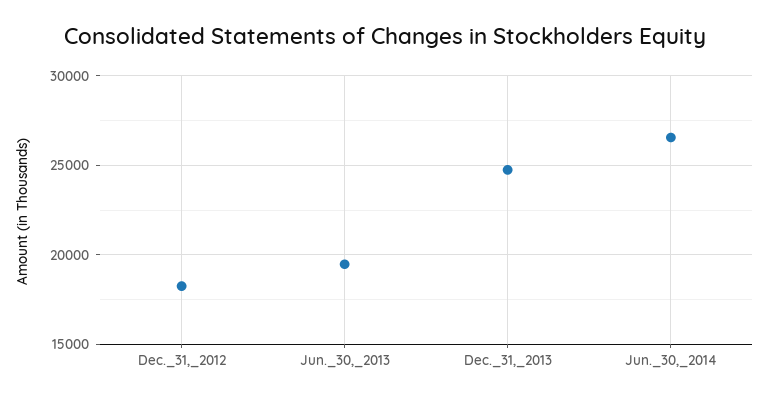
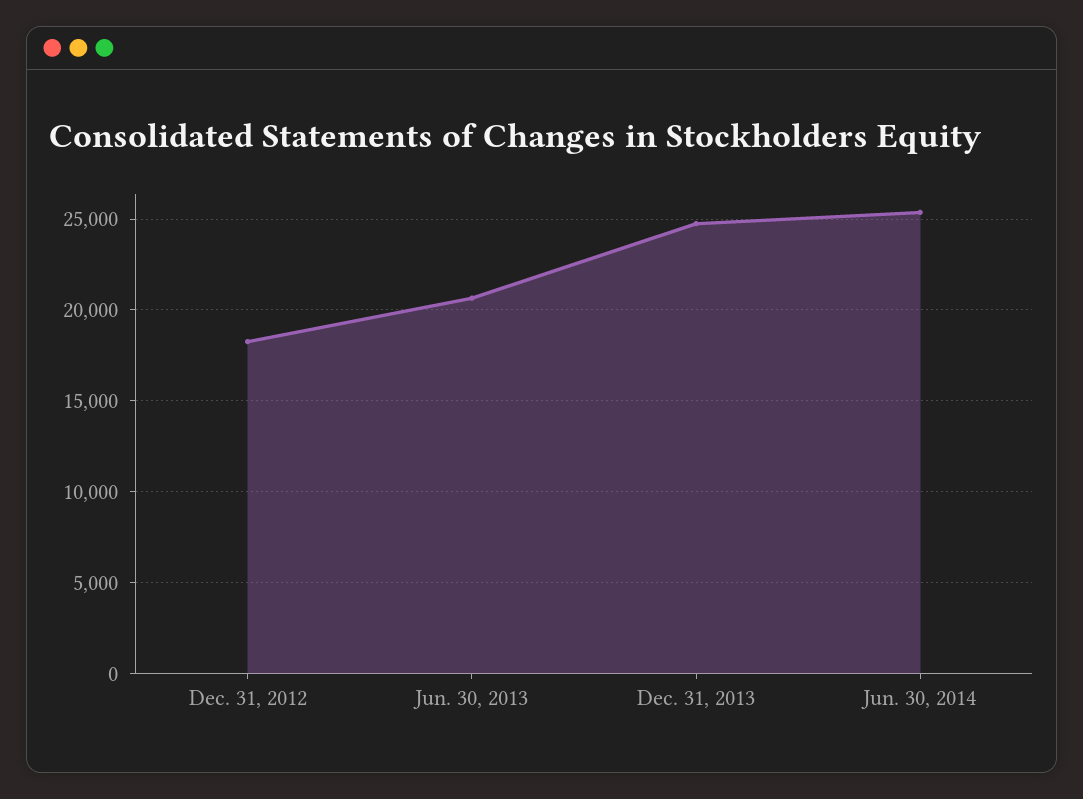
Jun._30,_2013: 19500 -> 20500
Jun._30,_2014: 26500 -> 25500

